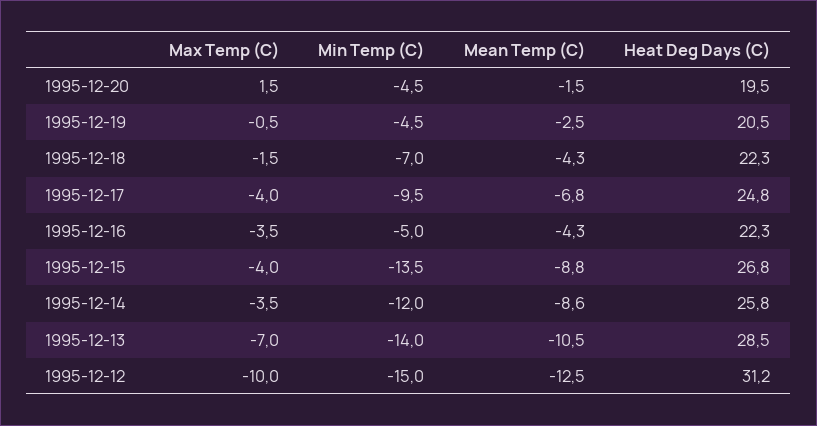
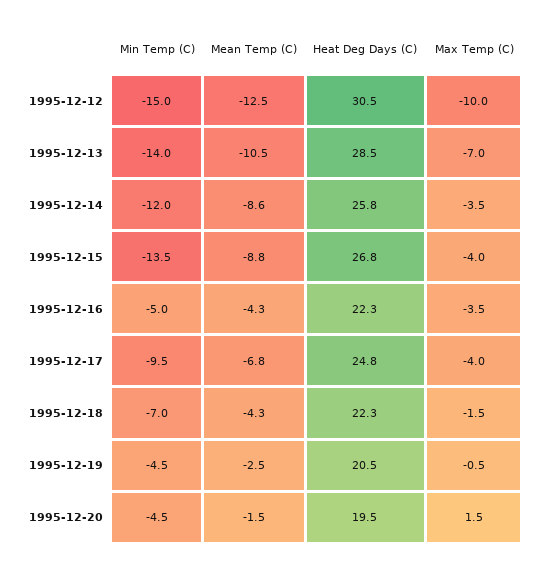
Heat Deg Days (C), 1995-12-12: 31.2 -> 30.5

